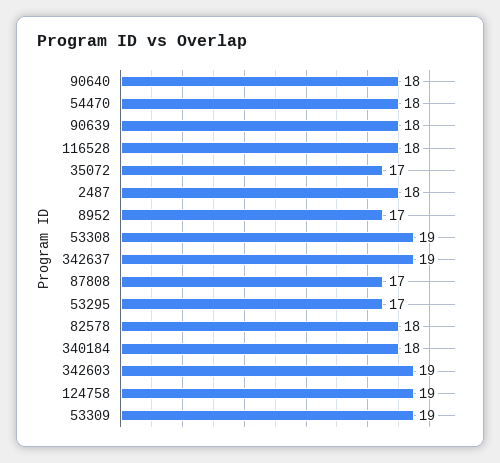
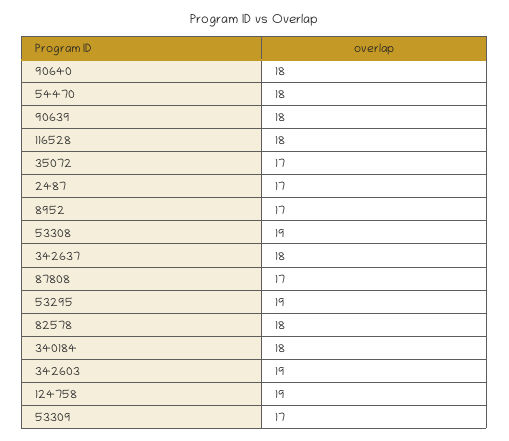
2487: 18 -> 17
342637: 19 -> 18
53295: 17 -> 19
53309: 19 -> 17

